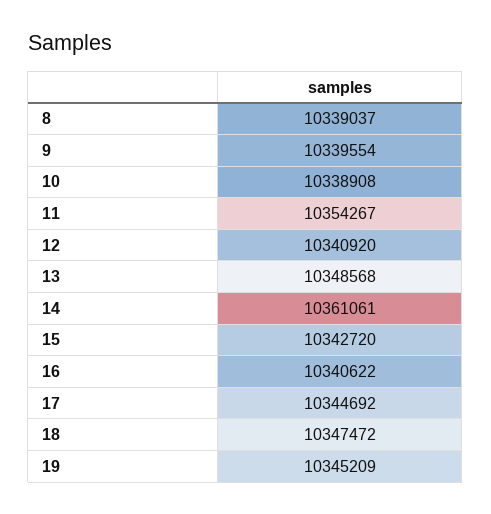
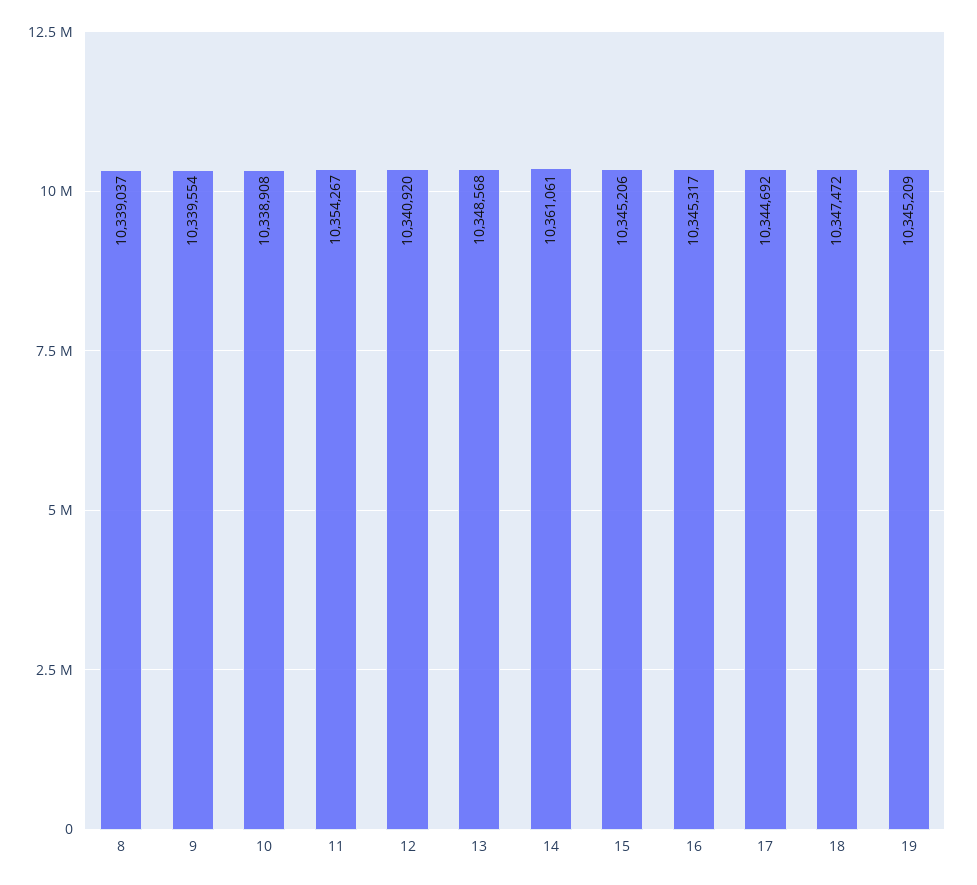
15: 10342720 -> 10345206
16: 10340622 -> 10345317

